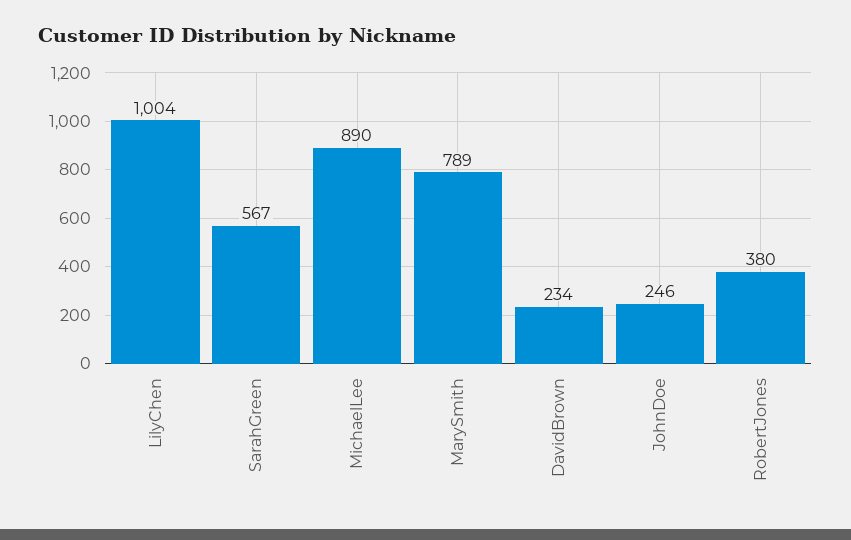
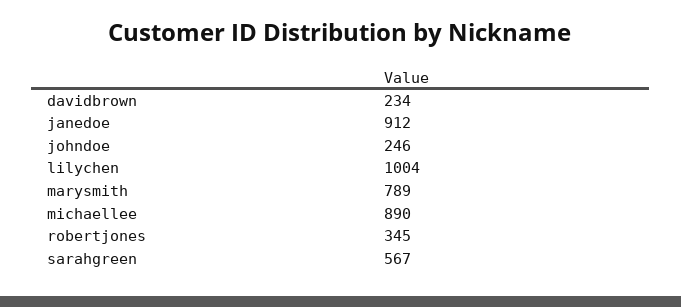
RobertJones: 380 -> 345
janedoe: none -> 912

